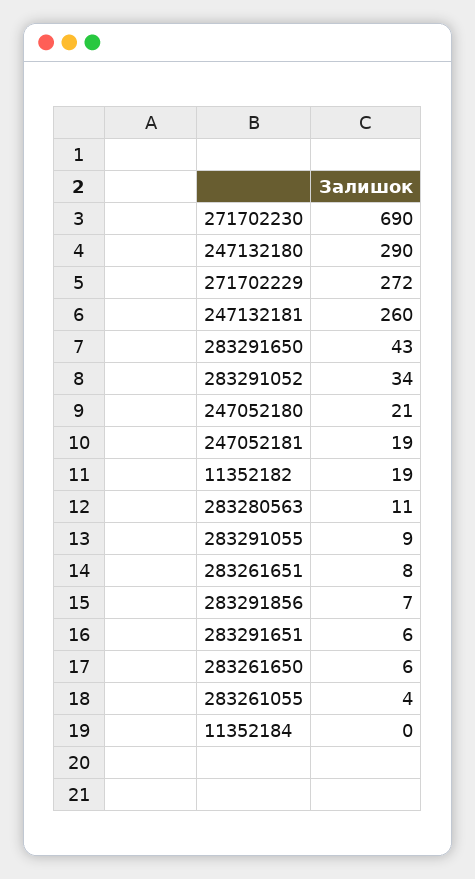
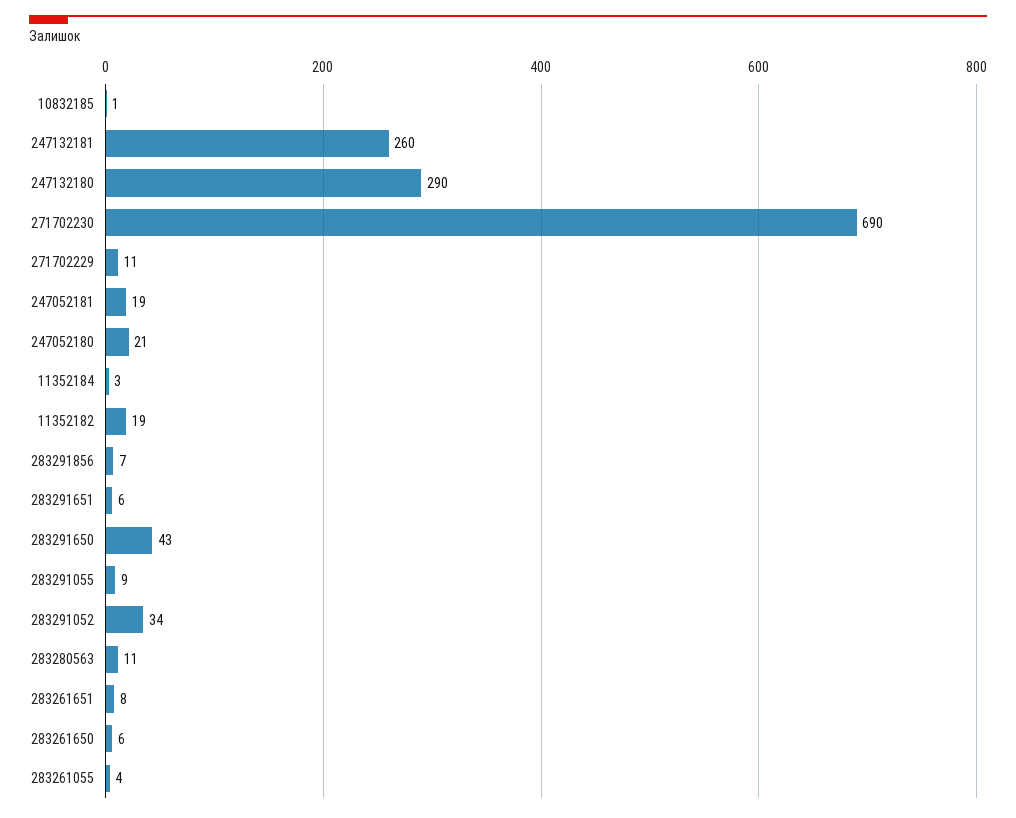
271702229: 272 -> 11
11352184: 0 -> 3
10832185: none -> 1

